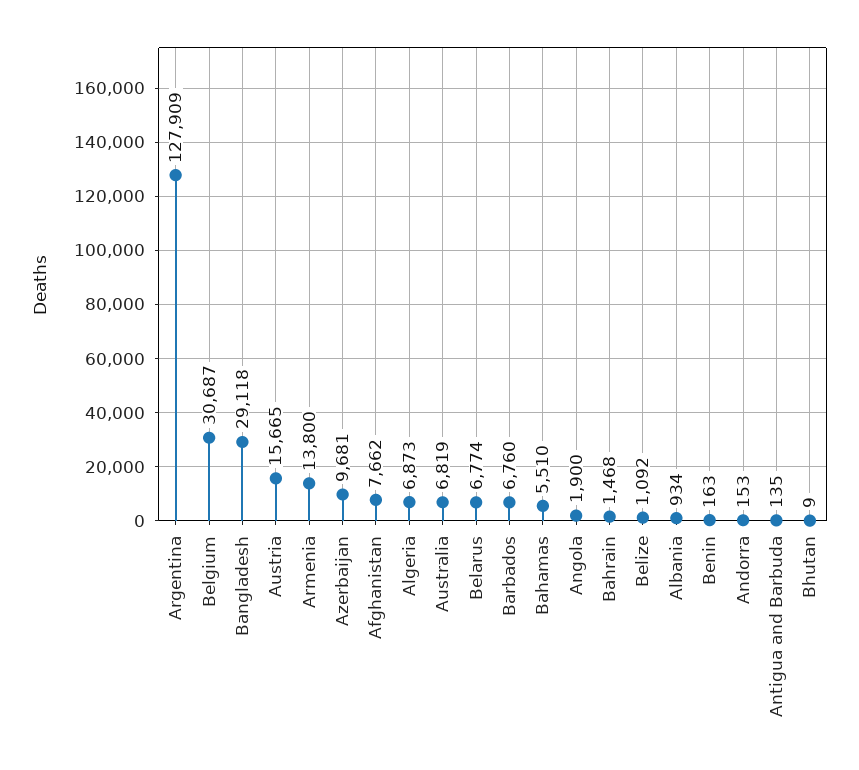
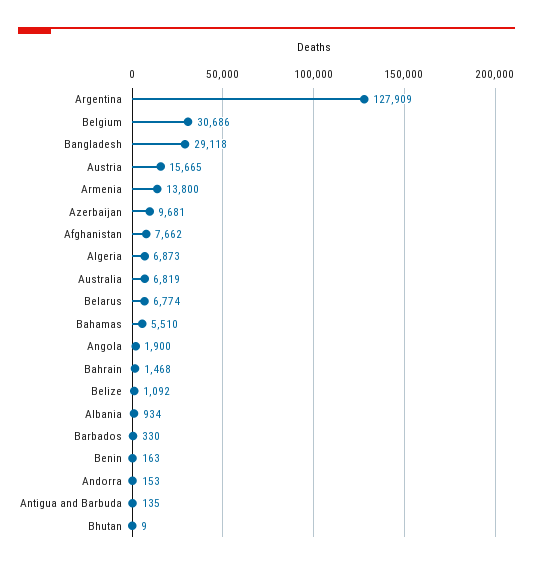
Belgium: 30687 -> 30686
Barbados: 6760 -> 330

